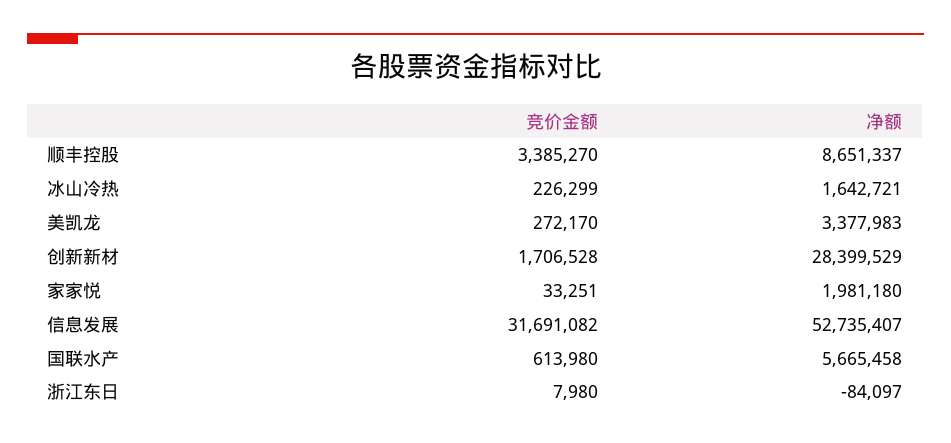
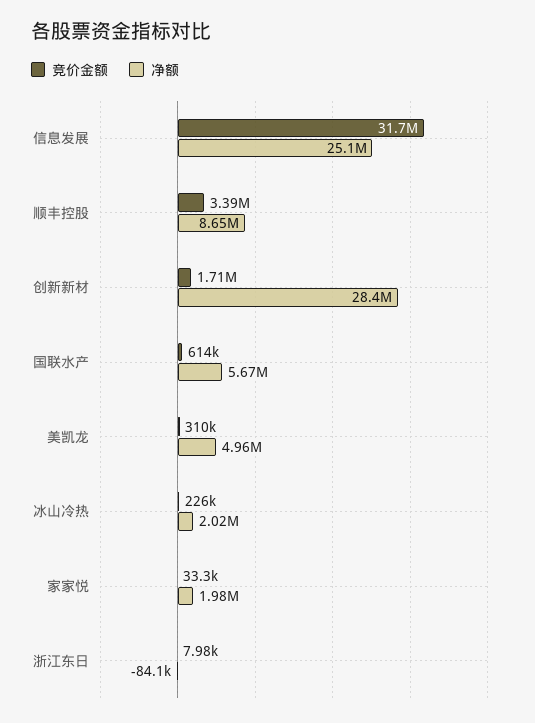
净额, 冰山冷热: 1642721 -> 2020000
竞价金额, 美凯龙: 272170 -> 310000
净额, 美凯龙: 3377983 -> 4960000
净额, 信息发展: 52735407 -> 25100000

